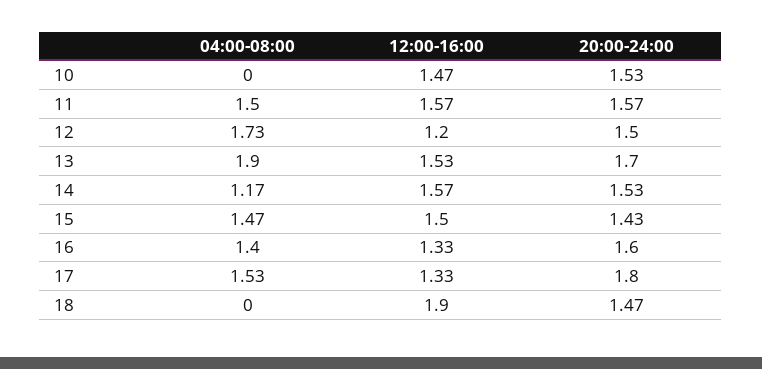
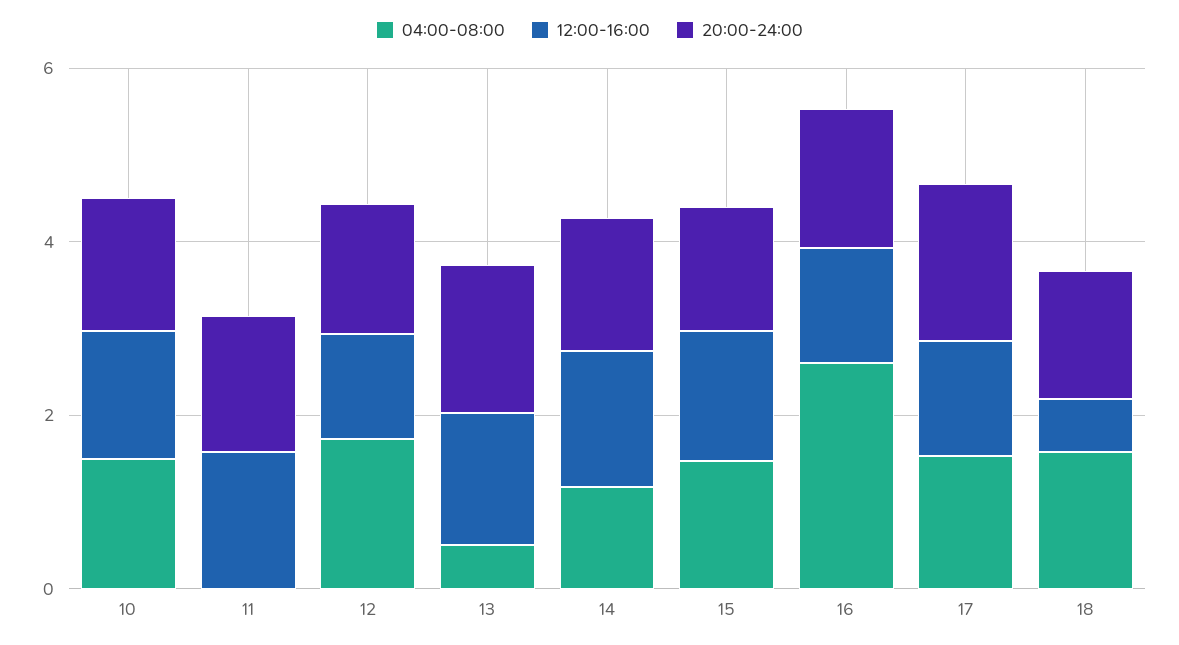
04:00-08:00, 10: 0 -> 1.5
04:00-08:00, 11: 1.5 -> 0
04:00-08:00, 13: 1.9 -> 0.5
04:00-08:00, 16: 1.4 -> 2.5
04:00-08:00, 18: 0 -> 1.5
12:00-16:00, 18: 1.9 -> 0.5

